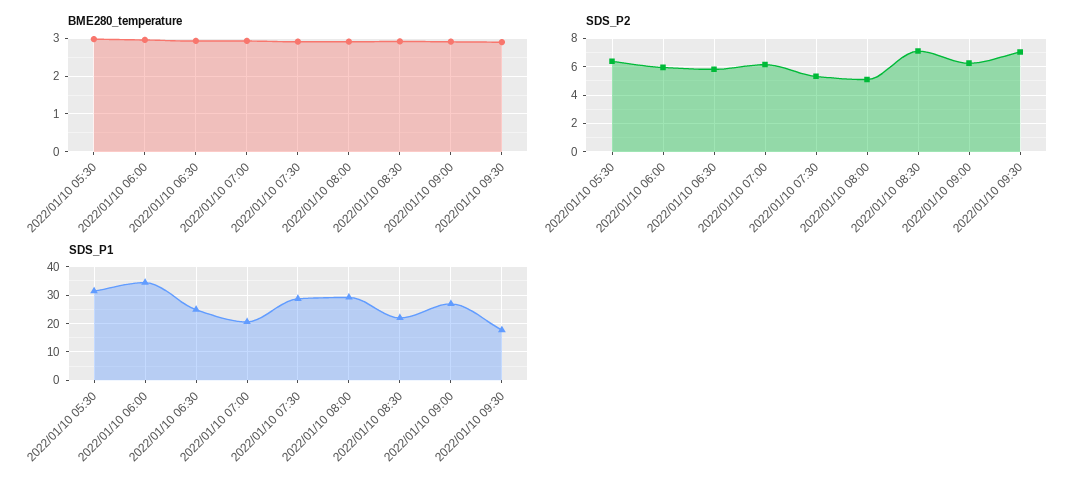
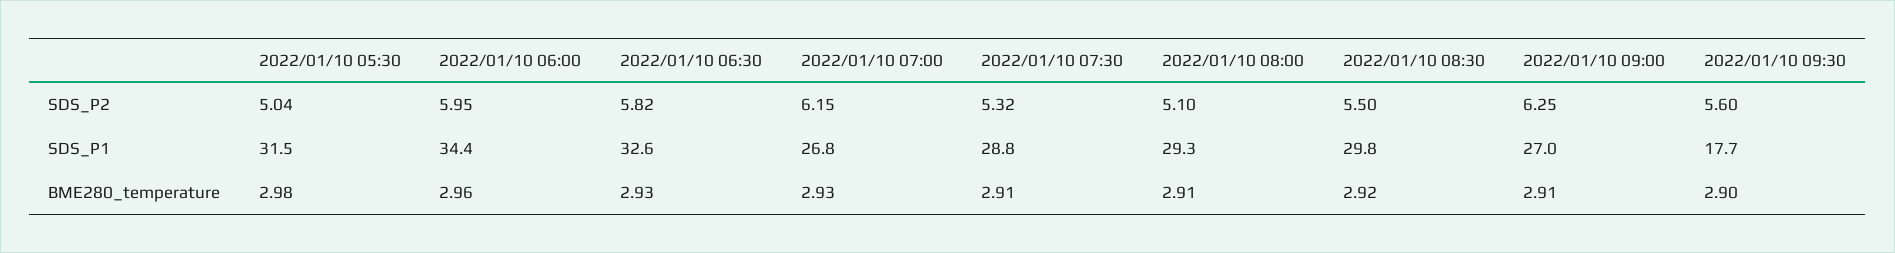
SDS_P2, 2022/01/10 05:30: 6.5 -> 5.04
SDS_P2, 2022/01/10 08:30: 7 -> 5.5
SDS_P2, 2022/01/10 09:30: 7 -> 5.6
SDS_P1, 2022/01/10 06:30: 25 -> 32.6
SDS_P1, 2022/01/10 07:00: 20 -> 26.8
SDS_P1, 2022/01/10 08:30: 22.5 -> 29.8

